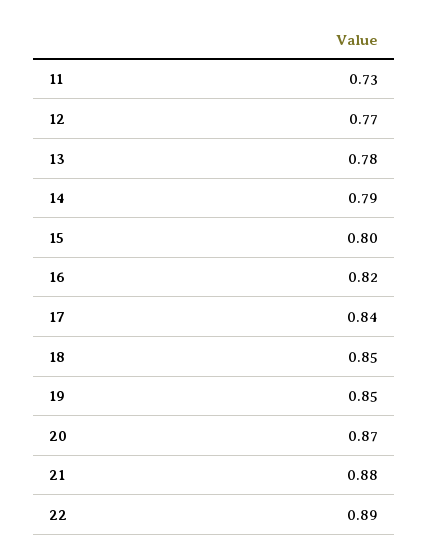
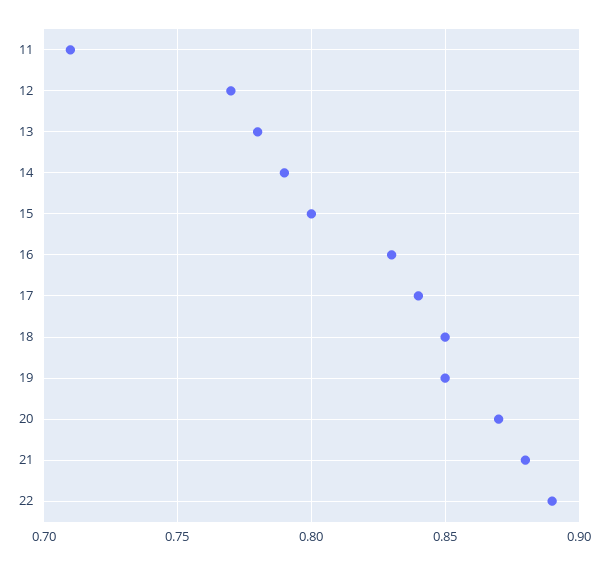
11: 0.73 -> 0.71
16: 0.82 -> 0.83

